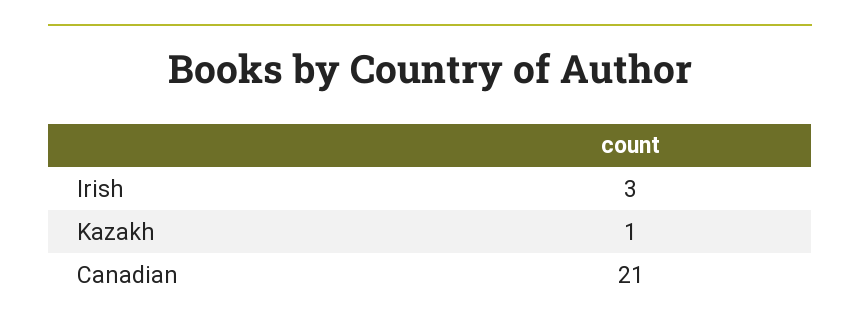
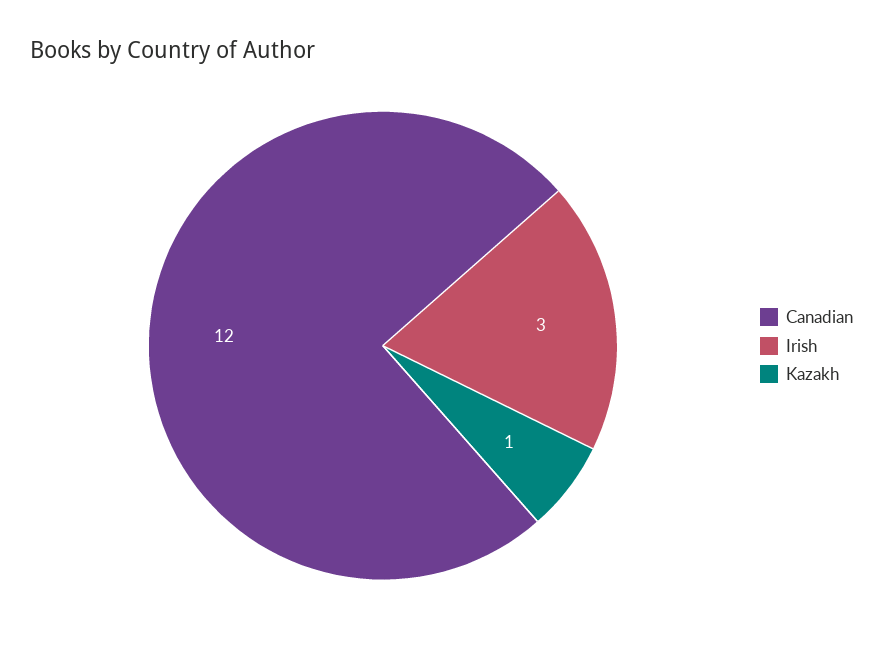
Canadian: 21 -> 12

